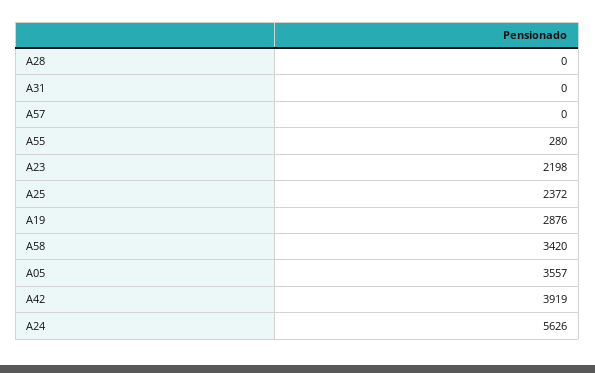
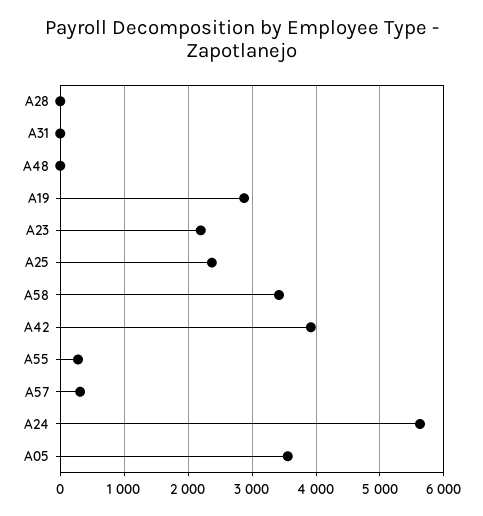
A57: 0 -> 300
A48: none -> 0

